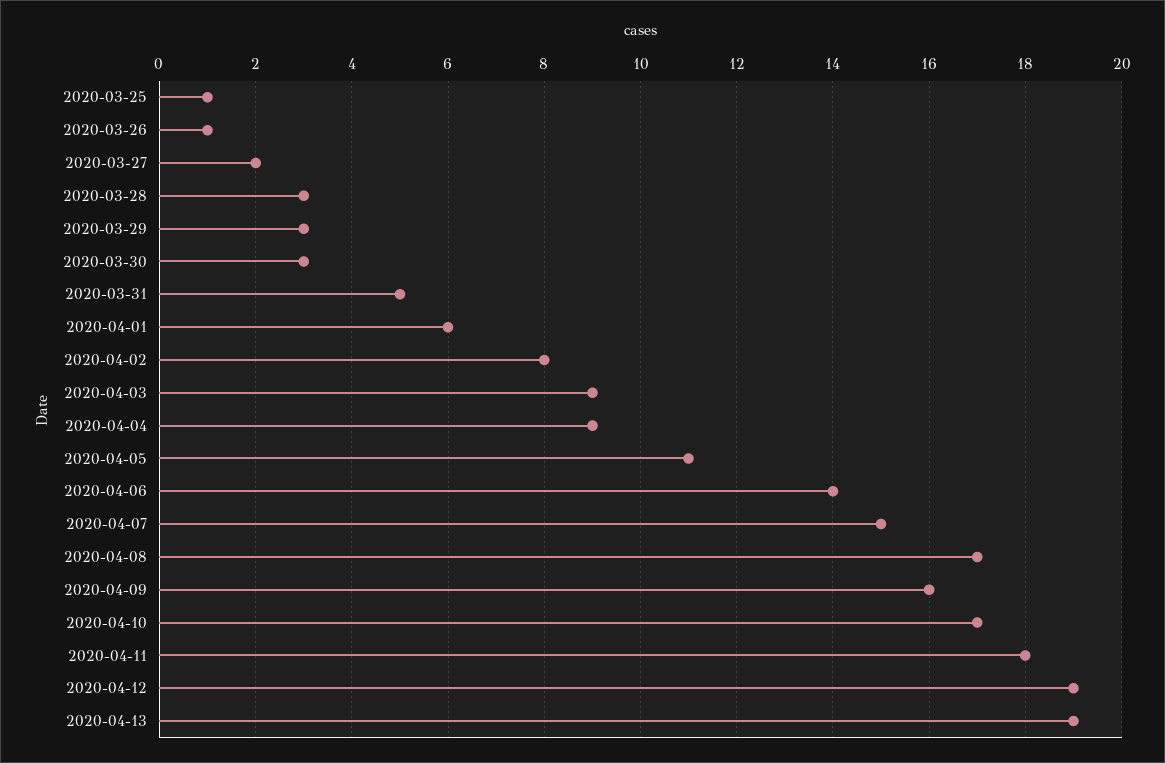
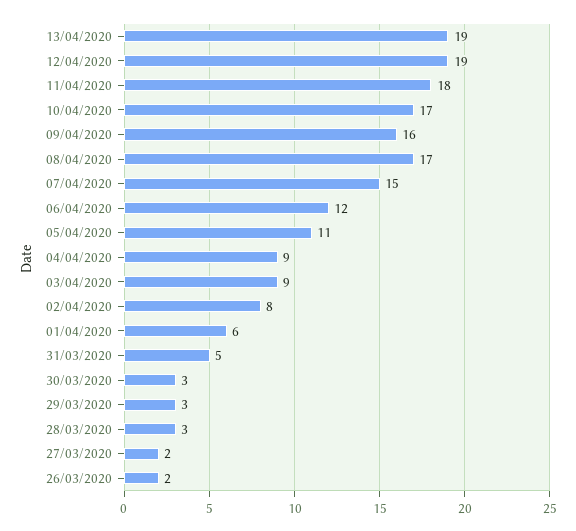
2020-03-25: 1 -> none
2020-03-26: 1 -> 2
2020-04-06: 14 -> 12

